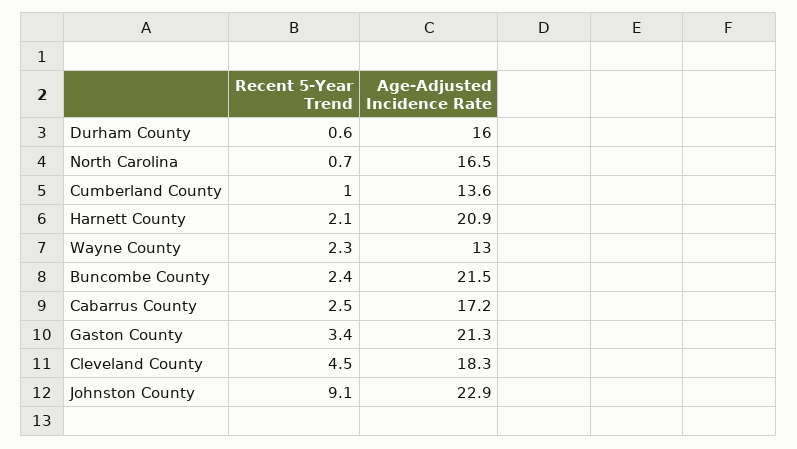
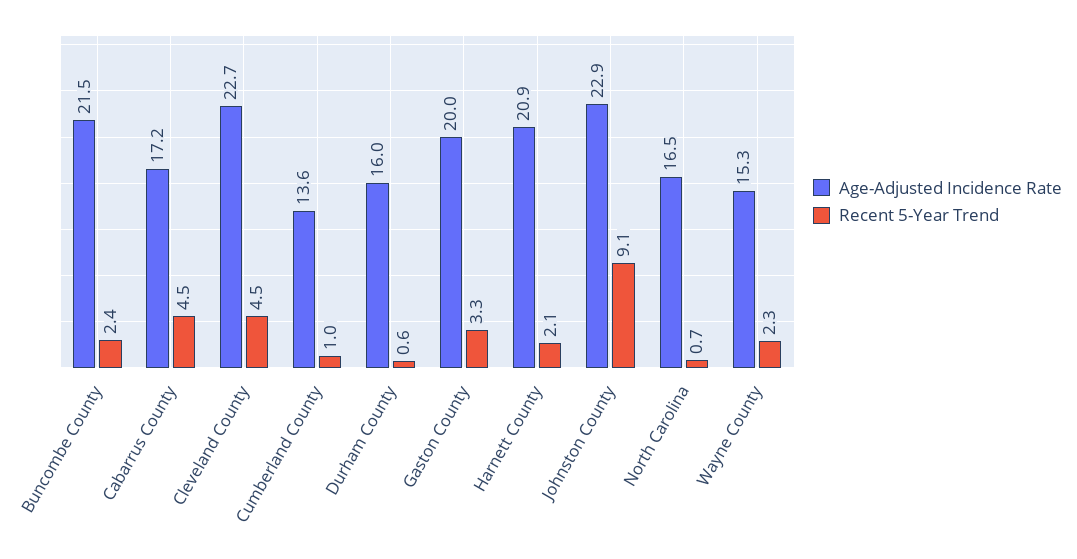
Age-Adjusted Incidence Rate, Wayne County: 13 -> 15.3
Recent 5-Year Trend, Cabarrus County: 2.5 -> 4.5
Recent 5-Year Trend, Gaston County: 3.4 -> 3.3
Age-Adjusted Incidence Rate, Gaston County: 21.3 -> 20
Age-Adjusted Incidence Rate, Cleveland County: 18.3 -> 22.7

